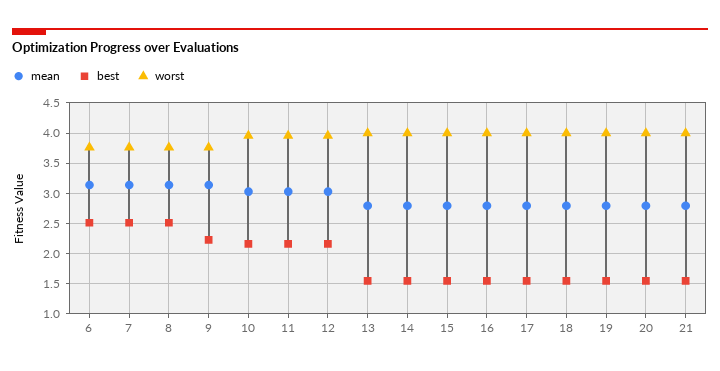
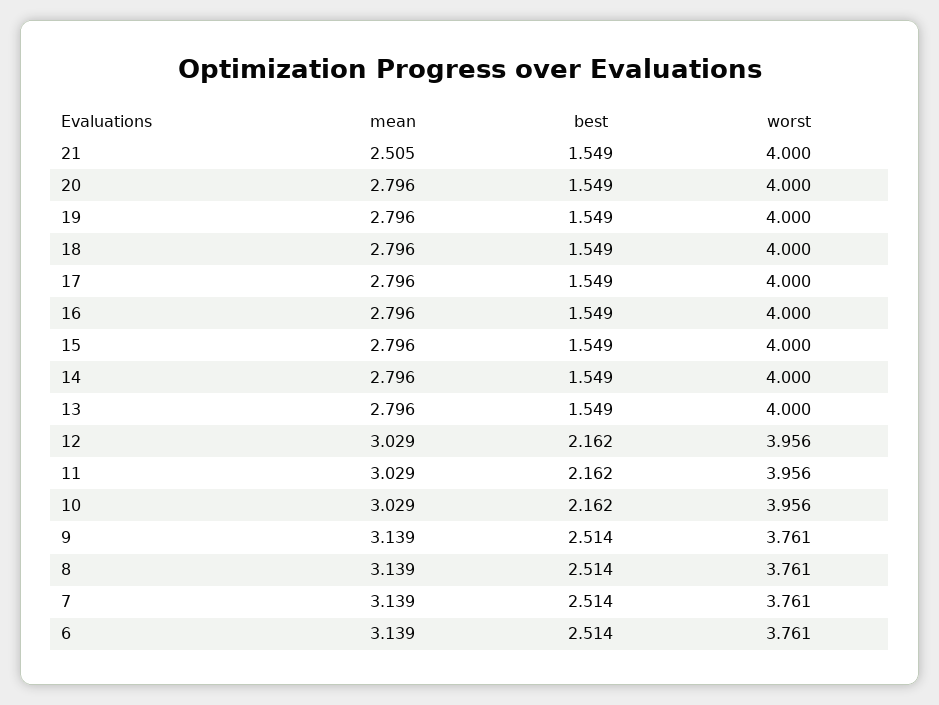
best, 9: 2.2 -> 2.514
mean, 21: 2.8 -> 2.505

